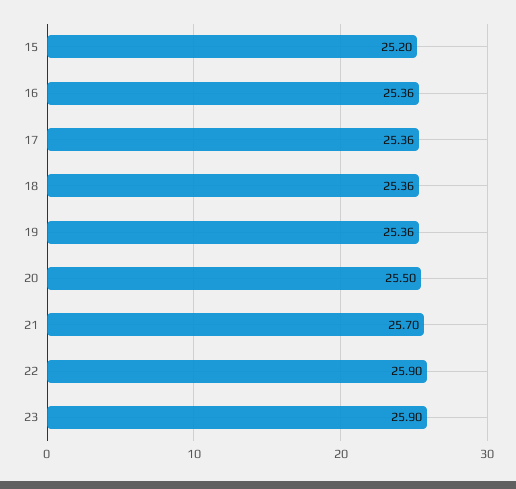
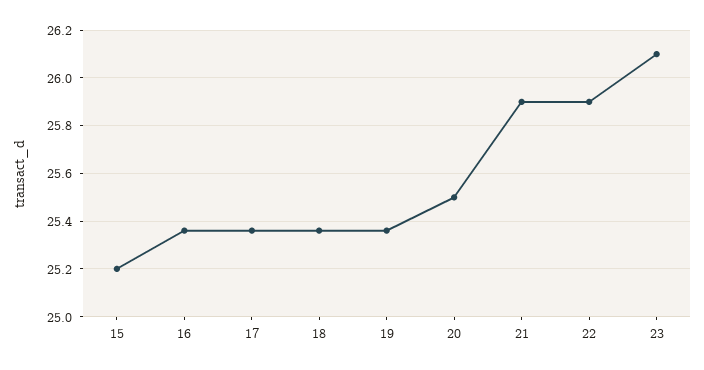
21: 25.7 -> 25.9
23: 25.9 -> 26.1

